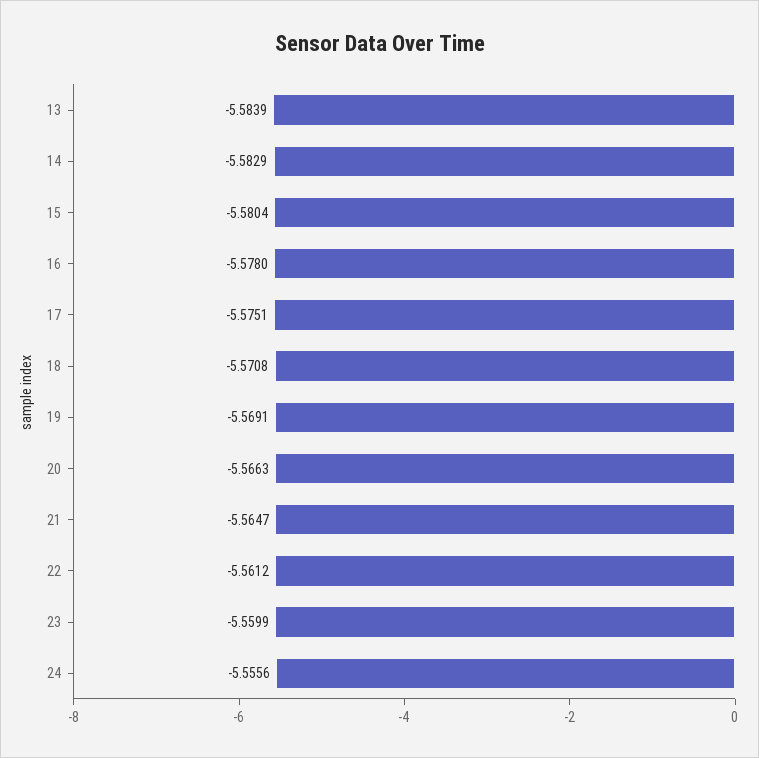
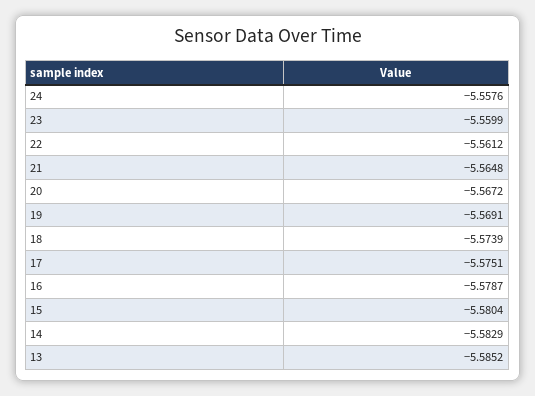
13: -5.5839 -> -5.5852
16: -5.578 -> -5.5787
18: -5.5708 -> -5.5739
20: -5.5663 -> -5.5672
21: -5.5647 -> -5.5648
24: -5.5556 -> -5.5576

